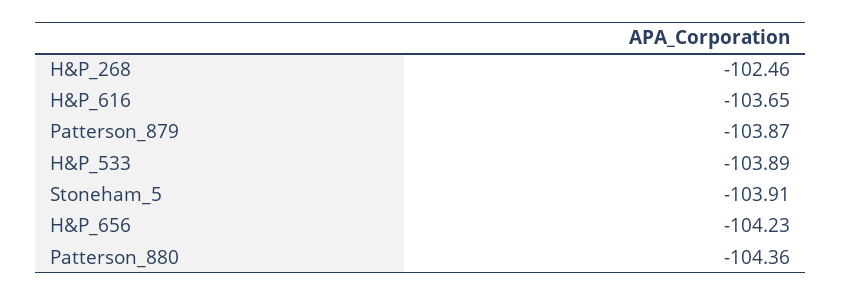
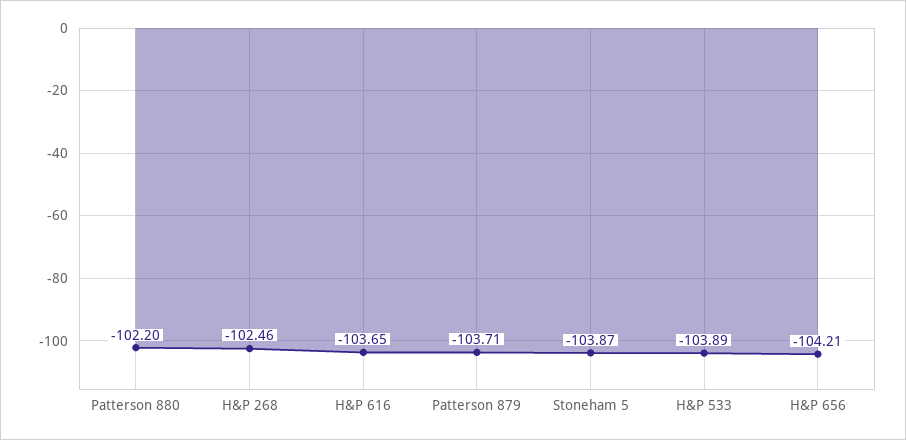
Patterson_879: -103.87 -> -103.71
Stoneham_5: -103.91 -> -103.87
H&P_656: -104.23 -> -104.21
Patterson_880: -104.36 -> -102.2

